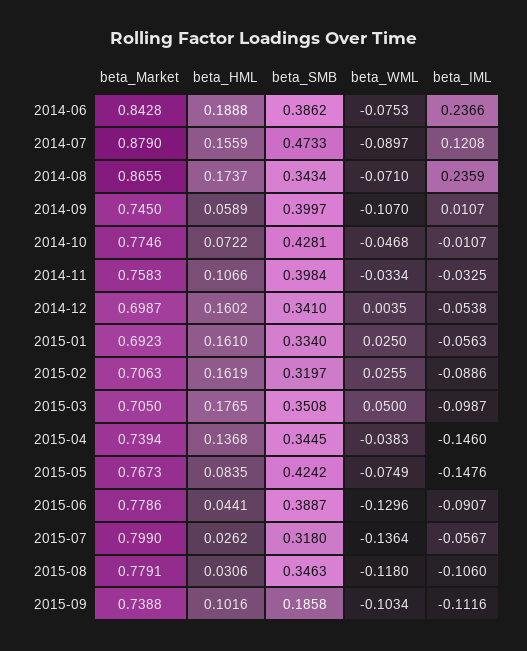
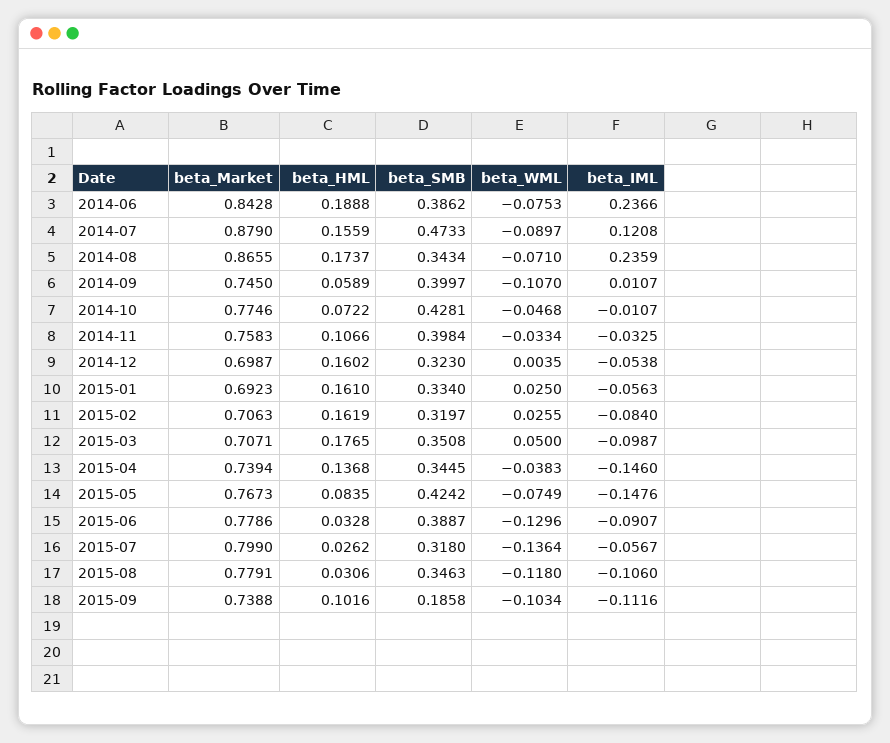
beta_SMB, 2014-12: 0.341 -> 0.323
beta_IML, 2015-02: -0.0886 -> -0.084
beta_Market, 2015-03: 0.705 -> 0.7071
beta_HML, 2015-06: 0.0441 -> 0.0328

